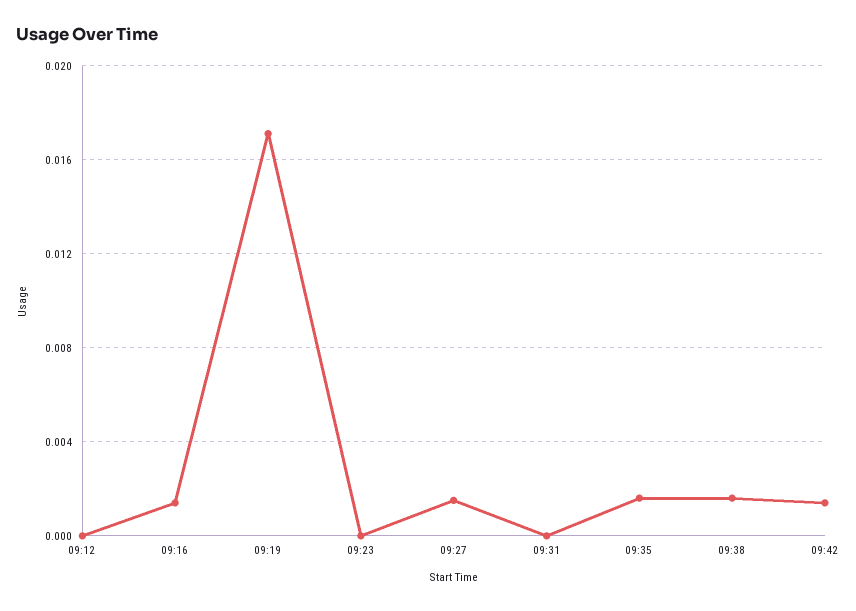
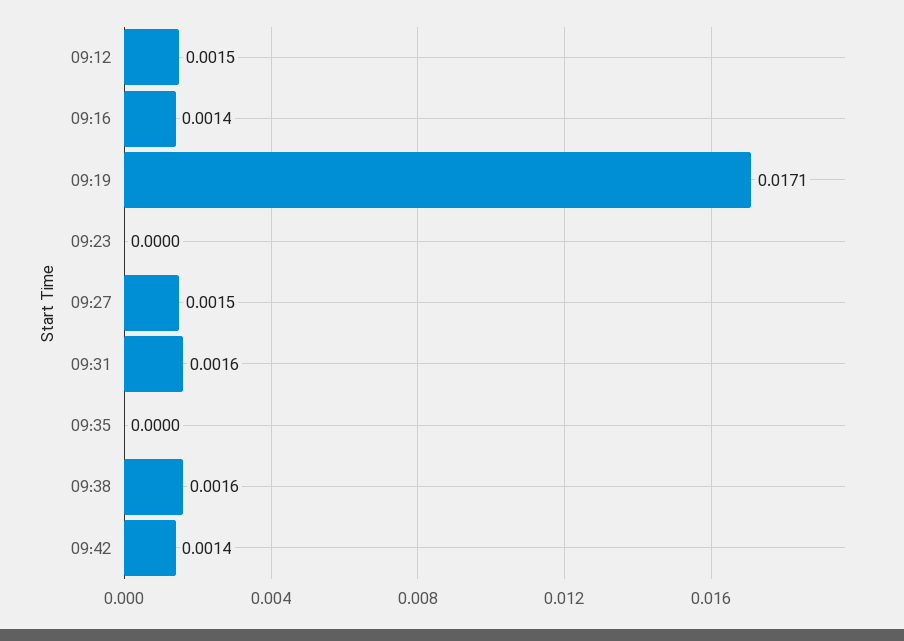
09:12: 0 -> 0.0015
09:31: 0 -> 0.0016
09:35: 0.0015 -> 0

